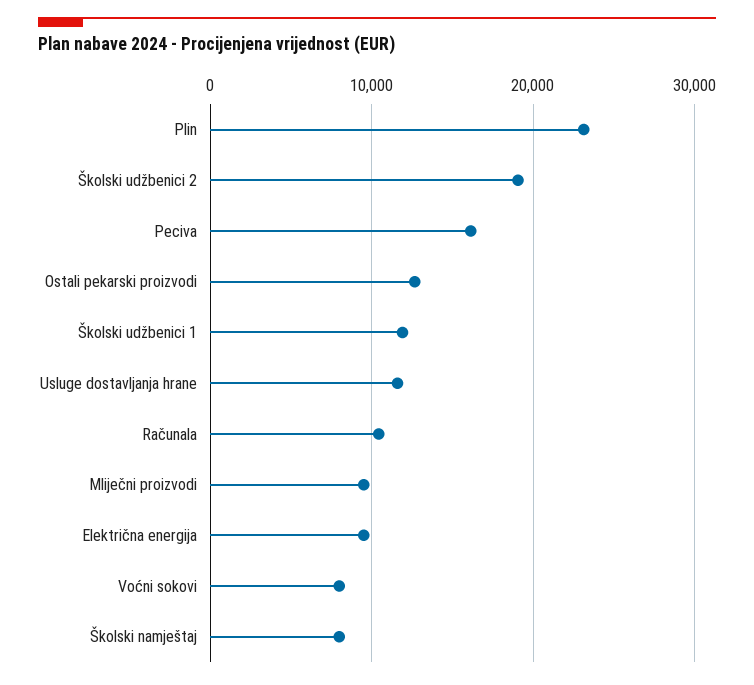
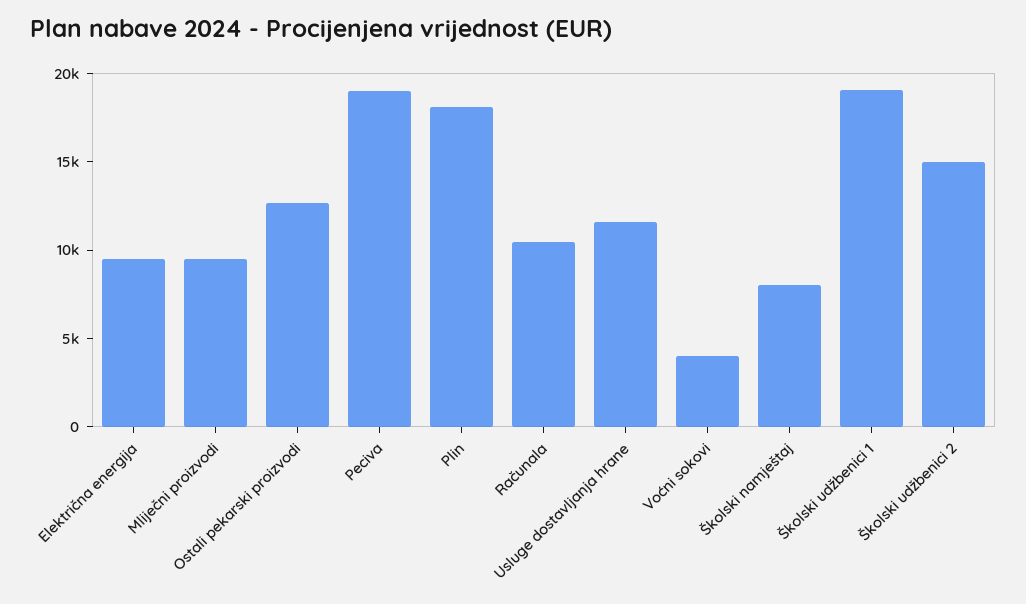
Plin: 23000 -> 18000
Školski udžbenici 2: 19000 -> 15000
Peciva: 16000 -> 19000
Školski udžbenici 1: 12000 -> 19000
Voćni sokovi: 8000 -> 4000

